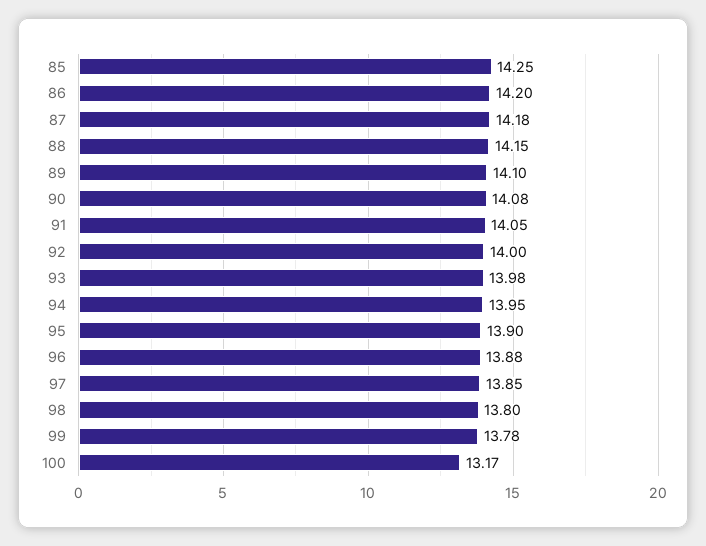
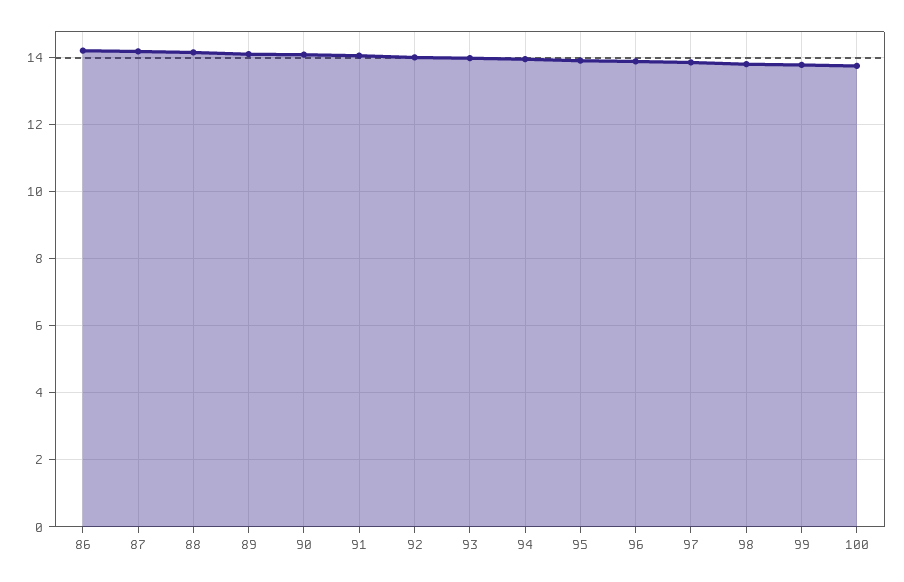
85: 14.25 -> none
100: 13.17 -> 13.8

